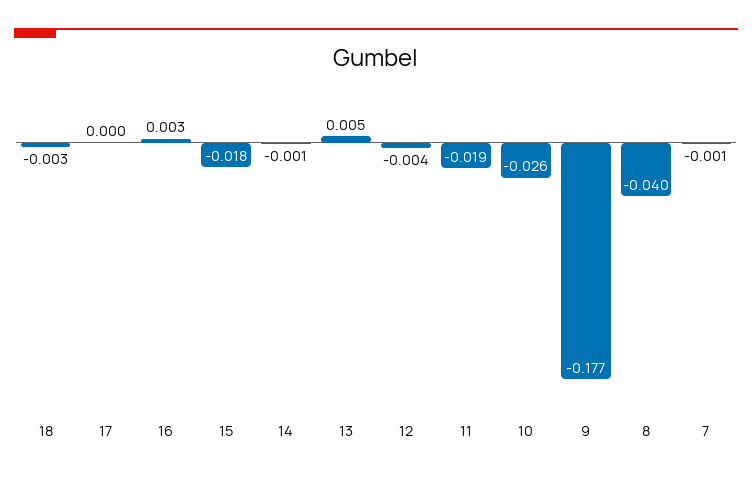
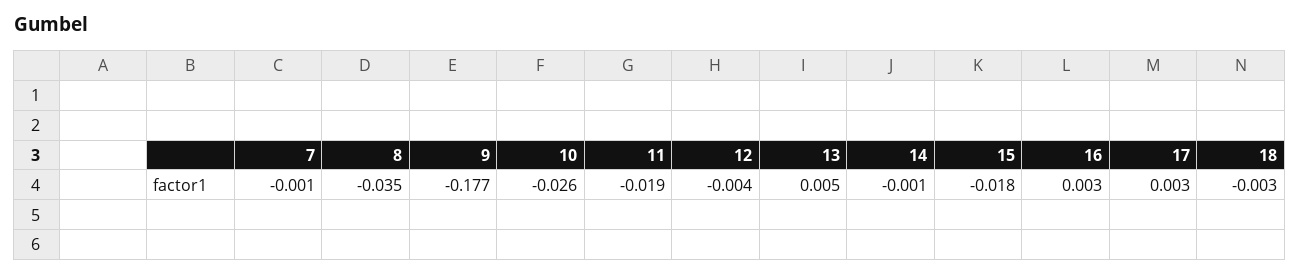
17: 0 -> 0.003
8: -0.04 -> -0.035

